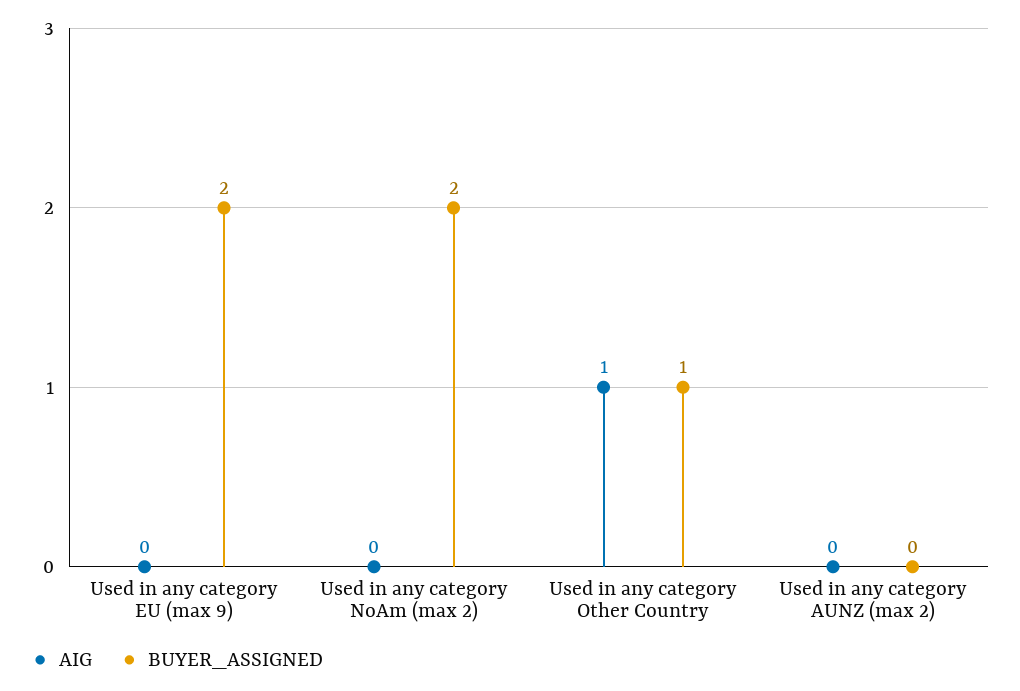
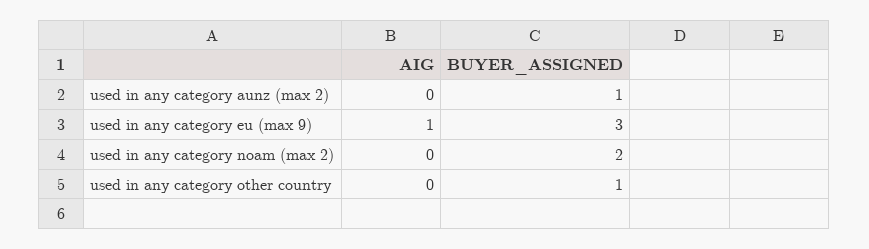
AIG, Used in any category EU (max 9): 0 -> 1
BUYER_ASSIGNED, Used in any category EU (max 9): 2 -> 3
AIG, Used in any category Other Country: 1 -> 0
BUYER_ASSIGNED, Used in any category AUNZ (max 2): 0 -> 1

